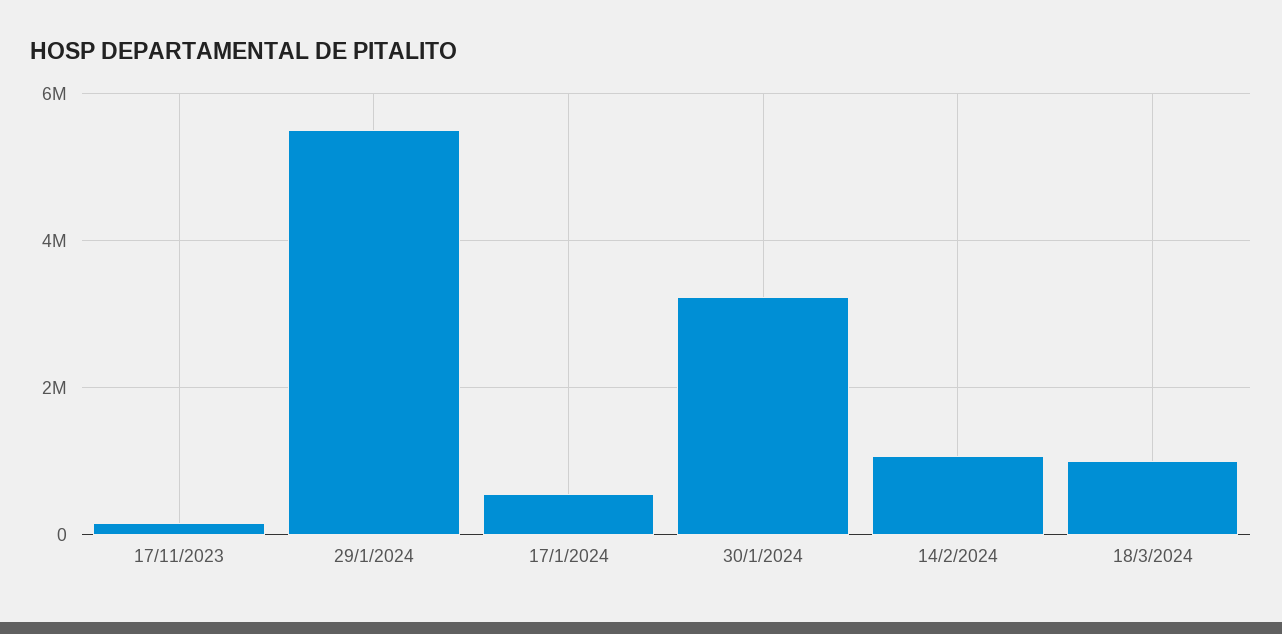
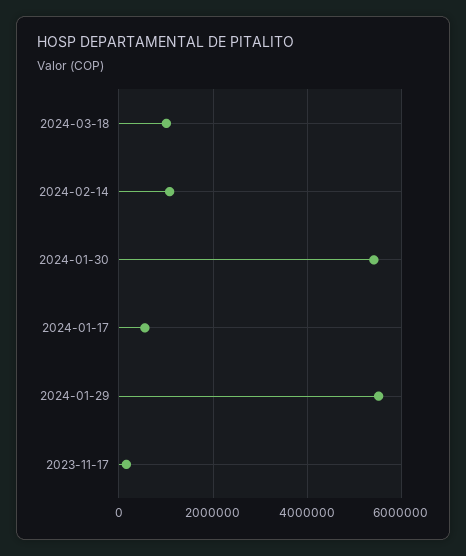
30/1/2024: 3200000 -> 5400000

